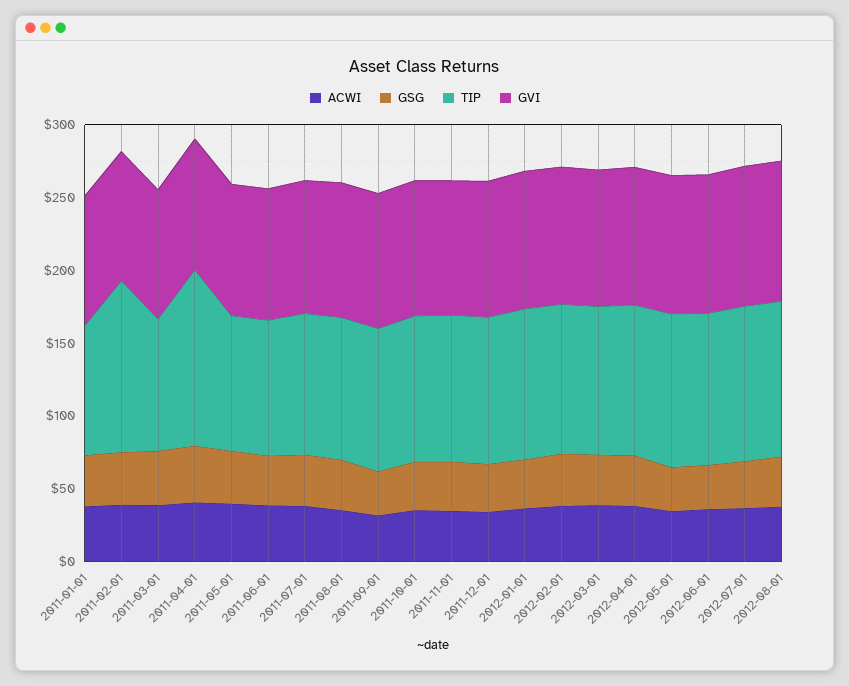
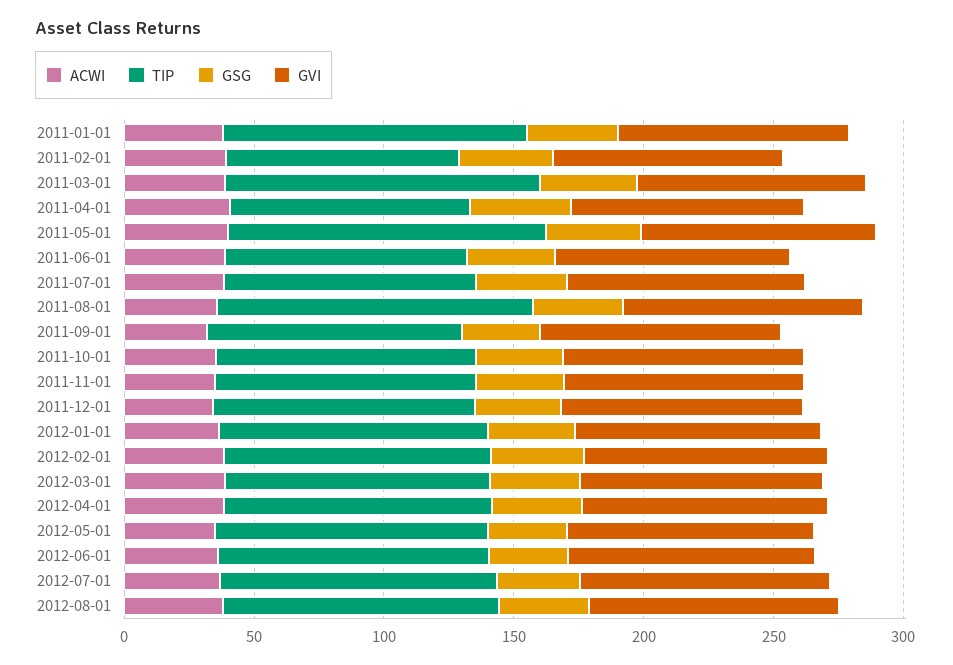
TIP, 2011-01-01: 90 -> 120
TIP, 2011-02-01: 120 -> 90
TIP, 2011-03-01: 90 -> 120
TIP, 2011-04-01: 120 -> 90
TIP, 2011-05-01: 90 -> 120
TIP, 2011-08-01: 100 -> 120

